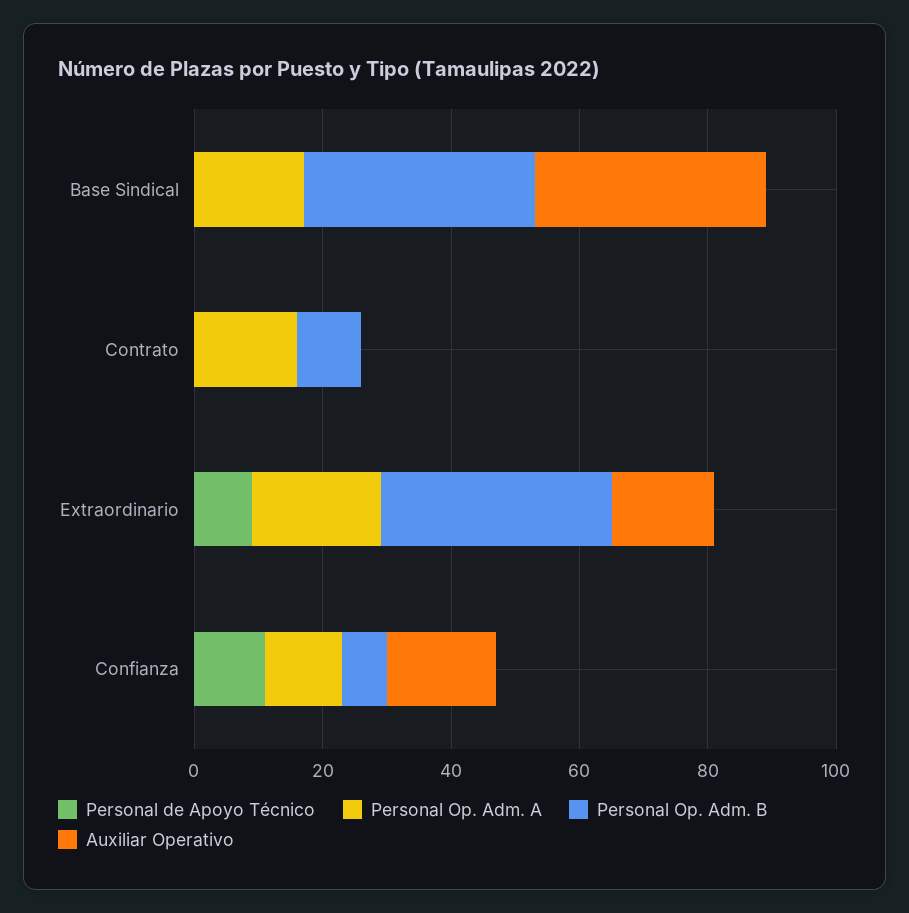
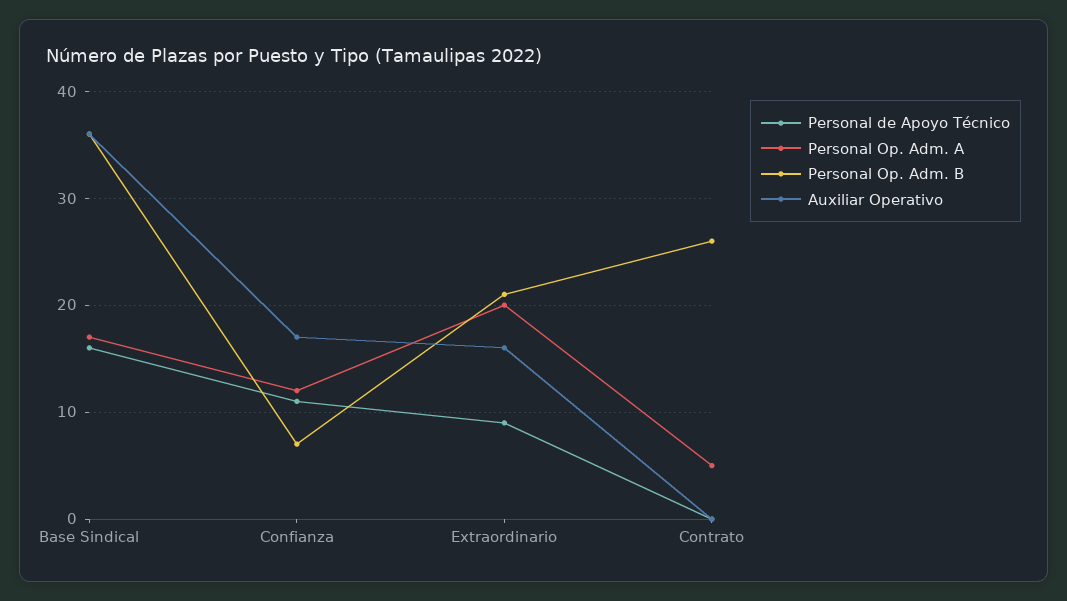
Personal de Apoyo Técnico, Base Sindical: 0 -> 16
Personal Op. Adm. A, Contrato: 15 -> 5
Personal Op. Adm. B, Contrato: 10 -> 26
Personal Op. Adm. B, Extraordinario: 35 -> 21

